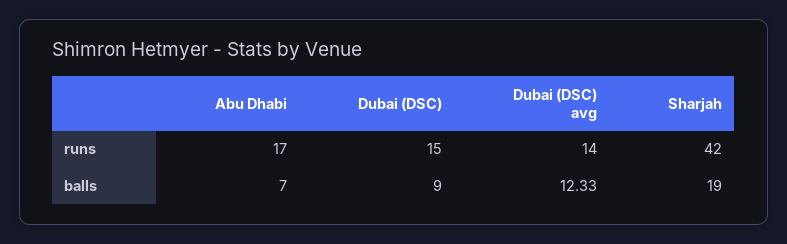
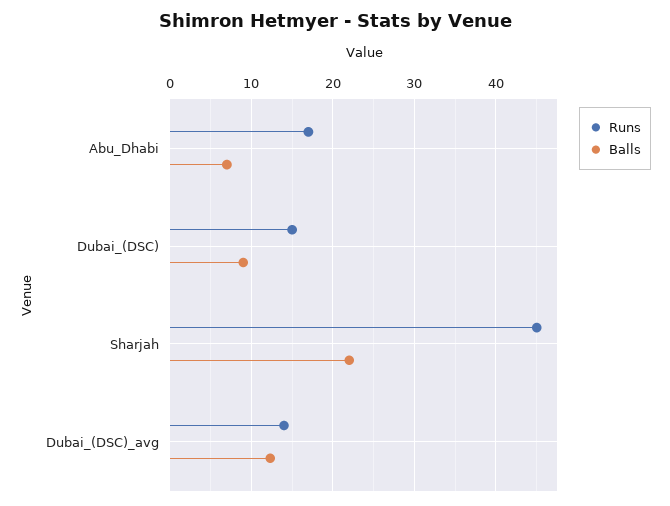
runs, Sharjah: 42 -> 45
balls, Sharjah: 19 -> 22

